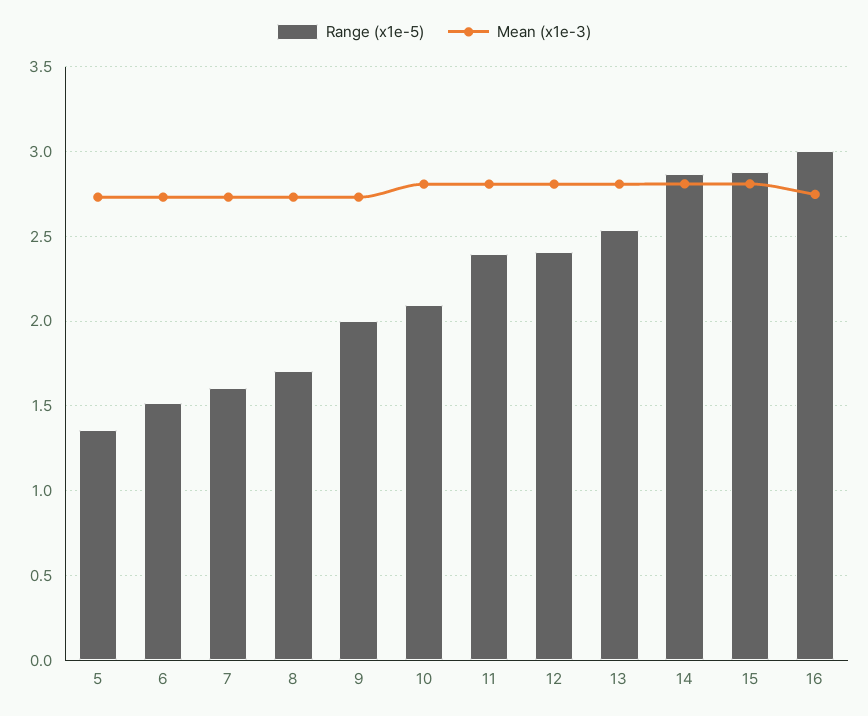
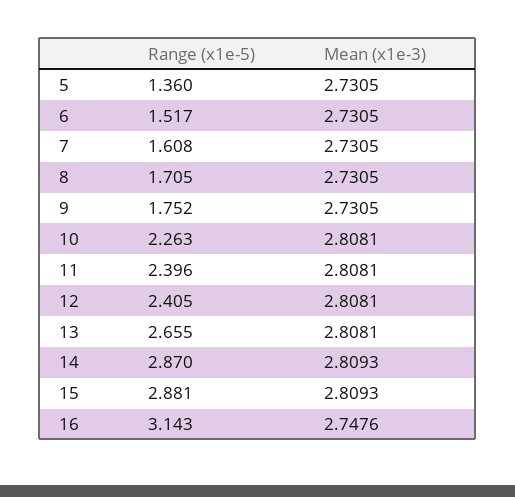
Range (x1e-5), 9: 2 -> 1.752
Range (x1e-5), 10: 2.1 -> 2.263
Range (x1e-5), 13: 2.55 -> 2.655
Range (x1e-5), 16: 3 -> 3.143

